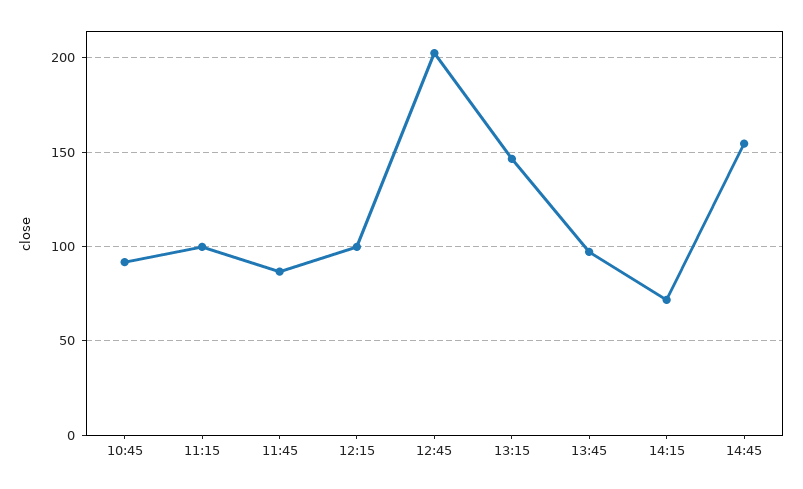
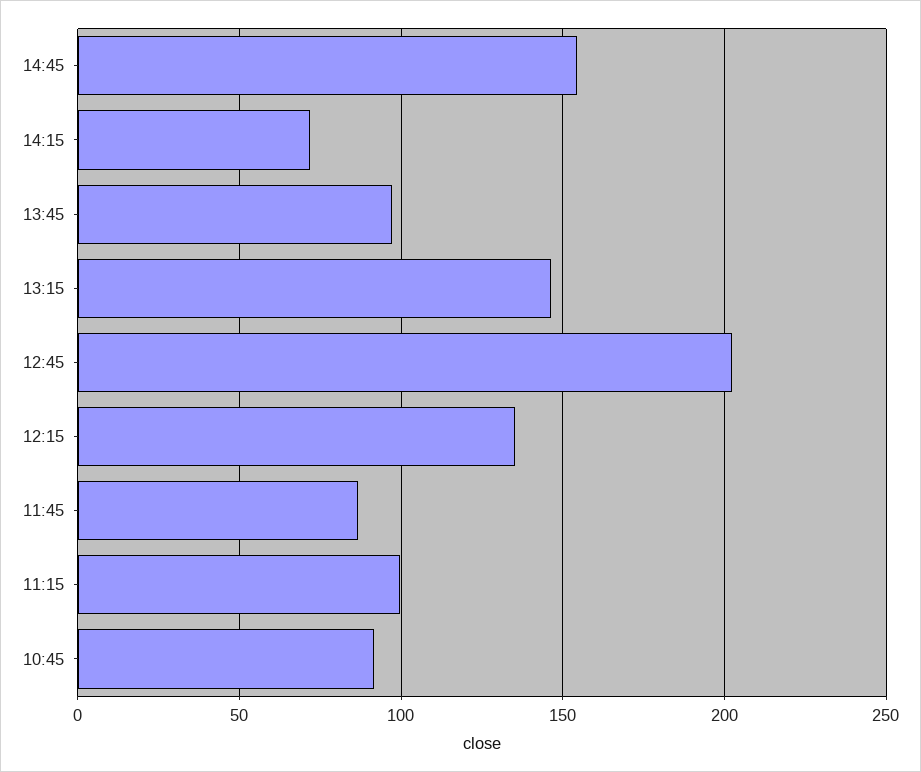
12:15: 100 -> 135

